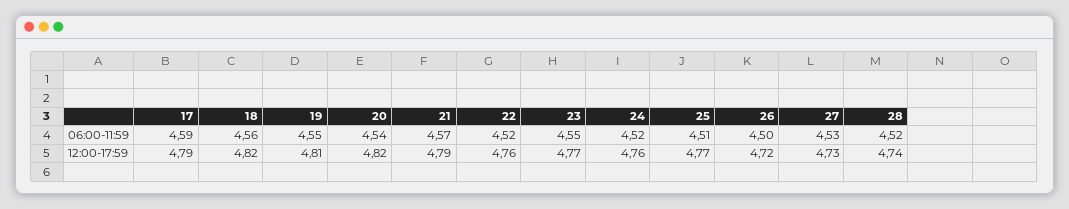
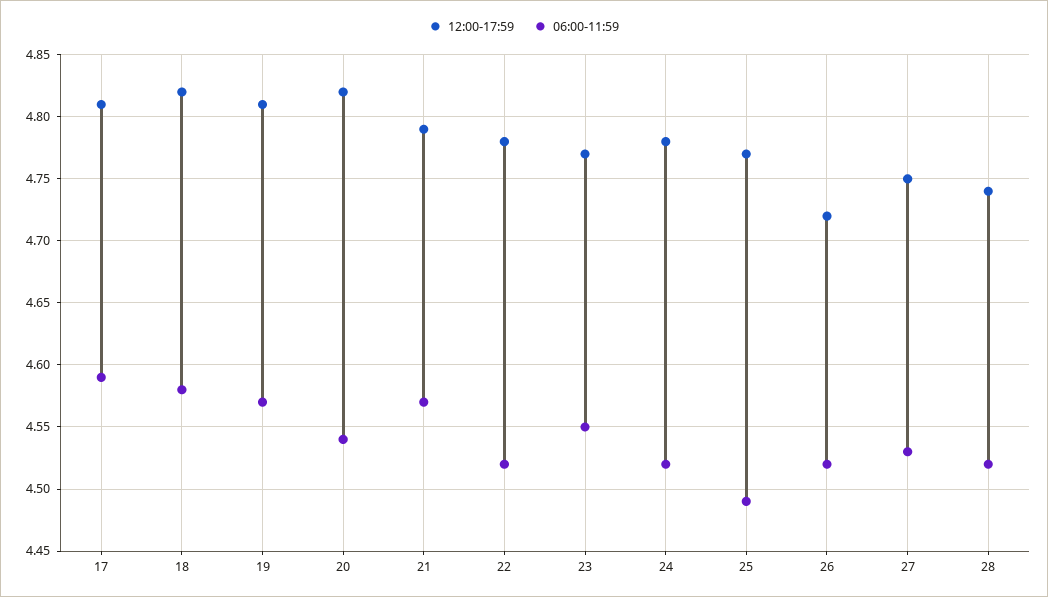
06:00-11:59, 18: 4.56 -> 4.58
06:00-11:59, 19: 4.55 -> 4.57
06:00-11:59, 25: 4.51 -> 4.49
06:00-11:59, 26: 4.5 -> 4.52
12:00-17:59, 17: 4.79 -> 4.81
12:00-17:59, 22: 4.76 -> 4.78
12:00-17:59, 24: 4.76 -> 4.78
12:00-17:59, 27: 4.73 -> 4.75

